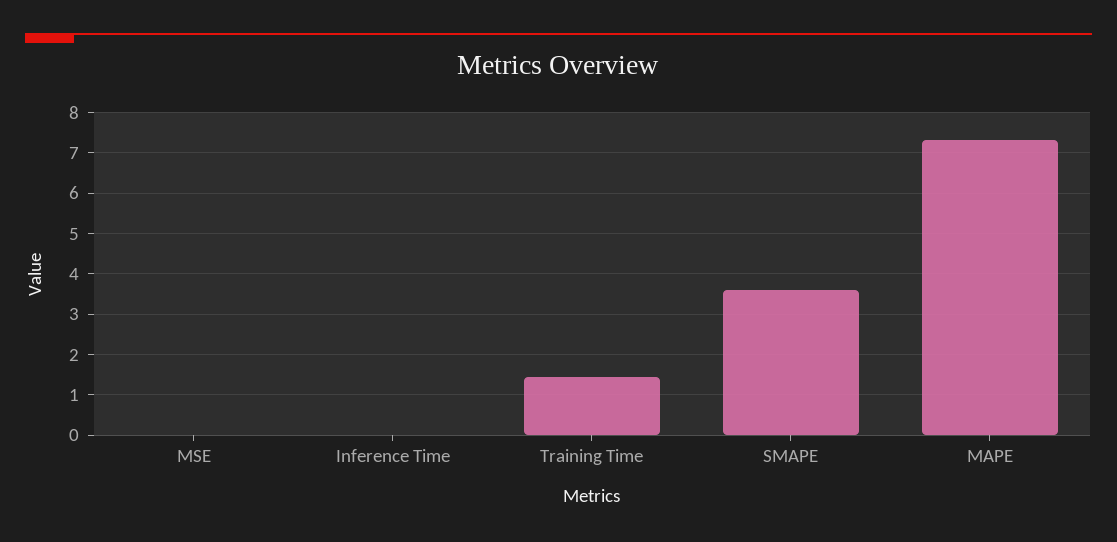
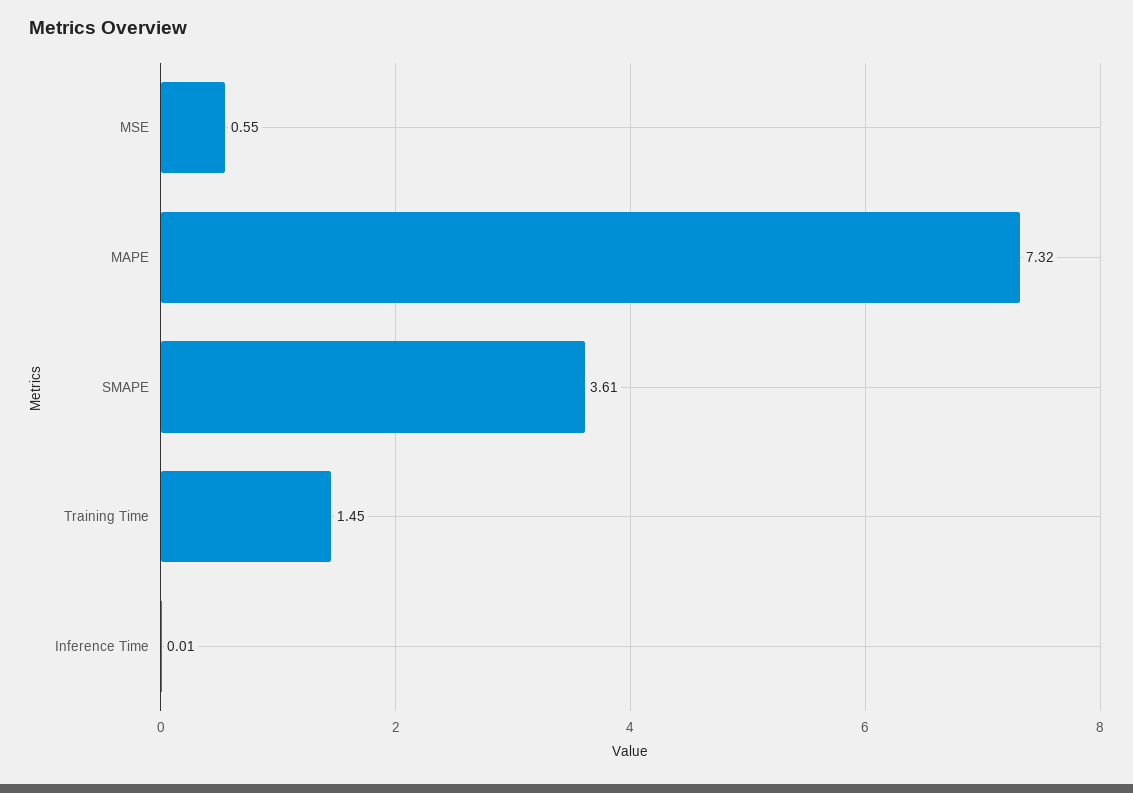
MSE: 0 -> 0.55

